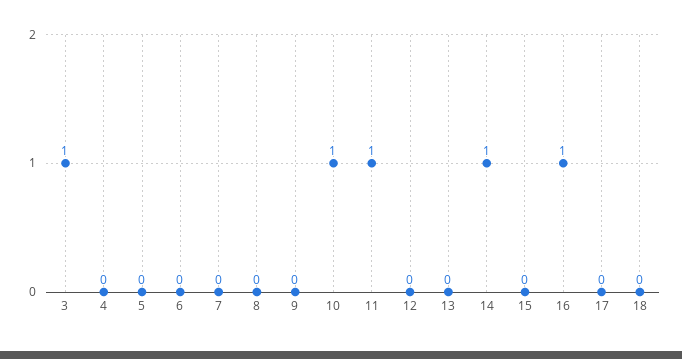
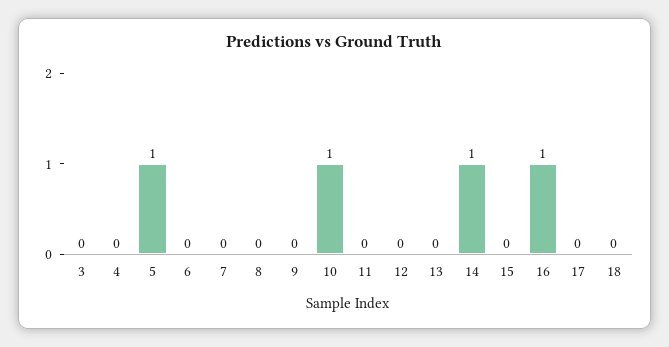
3: 1 -> 0
5: 0 -> 1
11: 1 -> 0

